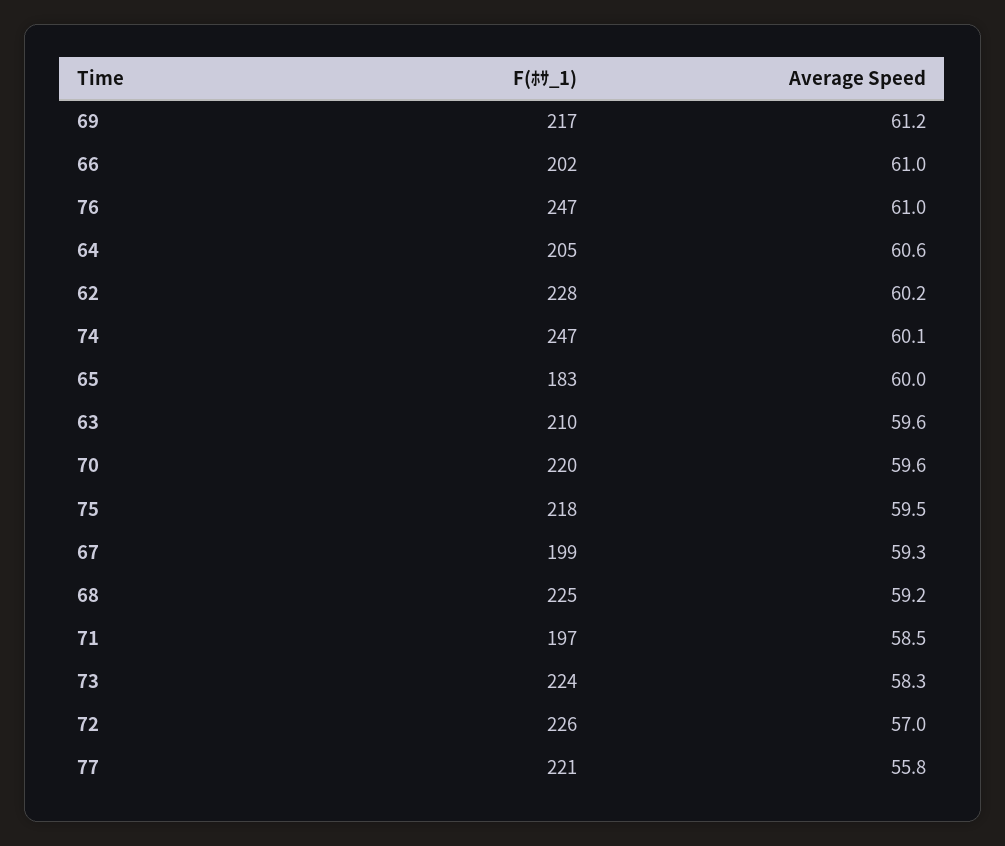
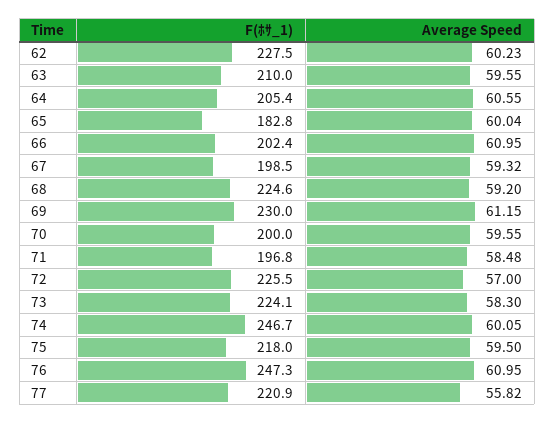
F(ﾎｻ_1), 69: 217 -> 230
F(ﾎｻ_1), 70: 220 -> 200

